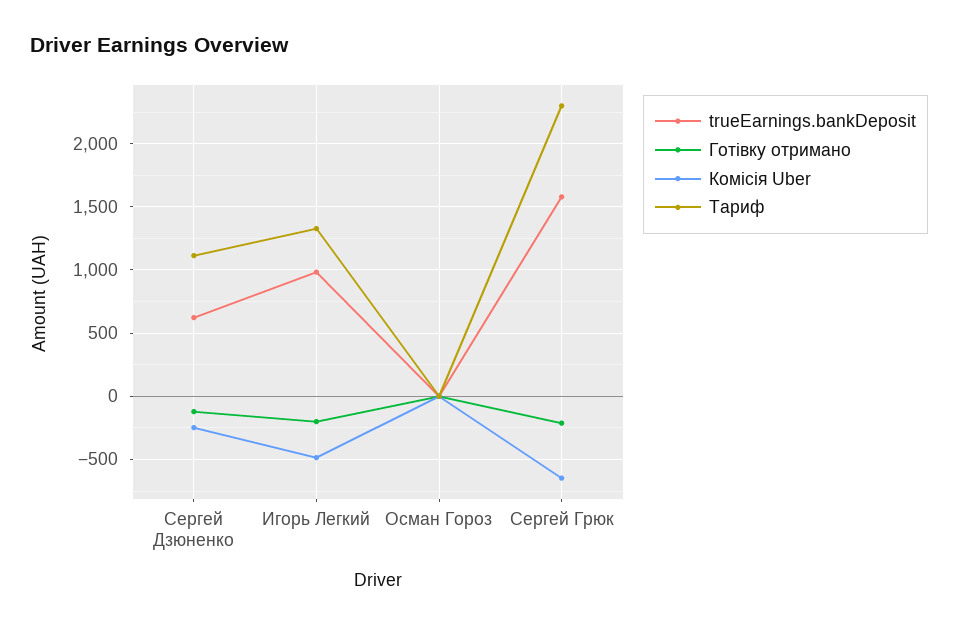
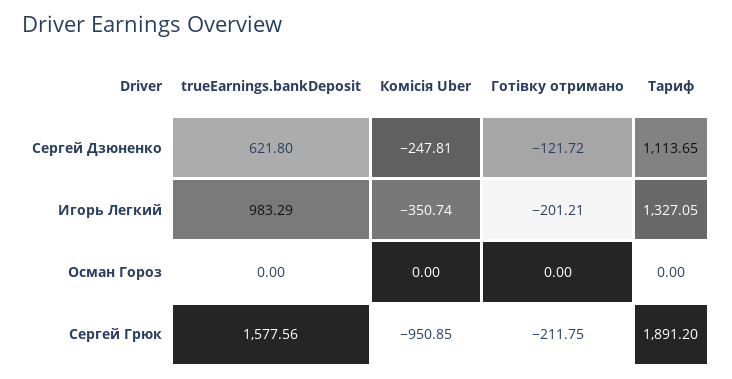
Комісія Uber, Игорь Легкий: -500 -> -350.74
Комісія Uber, Сергей Грюк: -650 -> -950.85
Тариф, Сергей Грюк: 2300 -> 1891.2

